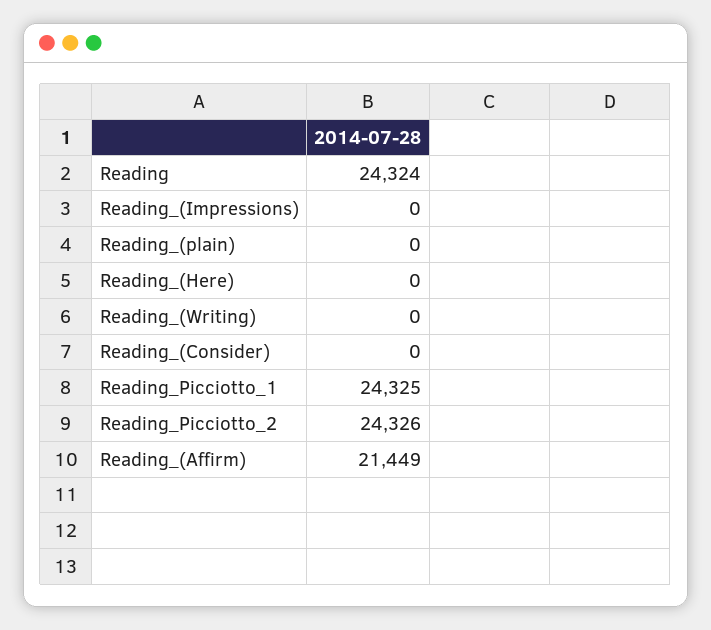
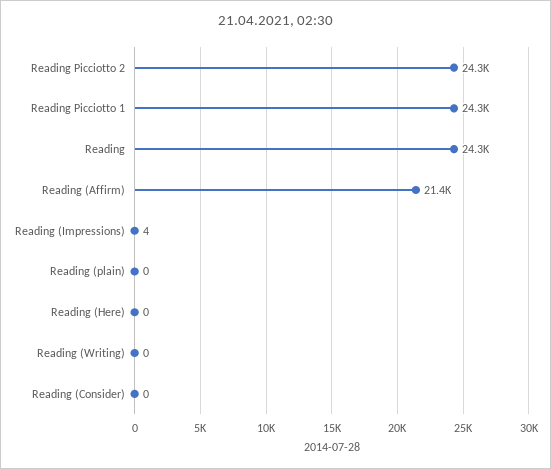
Reading_(Impressions): 0 -> 4

